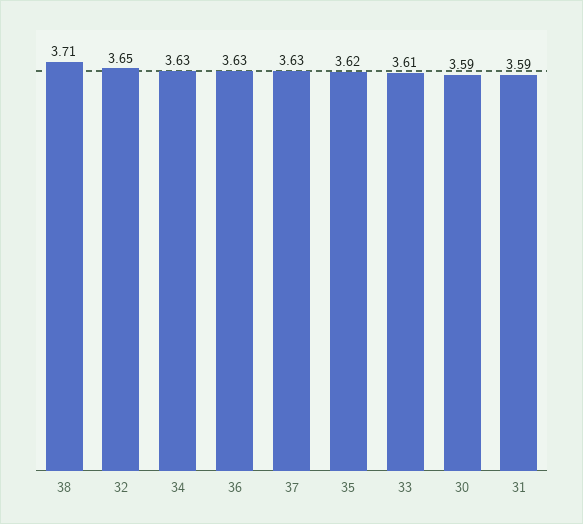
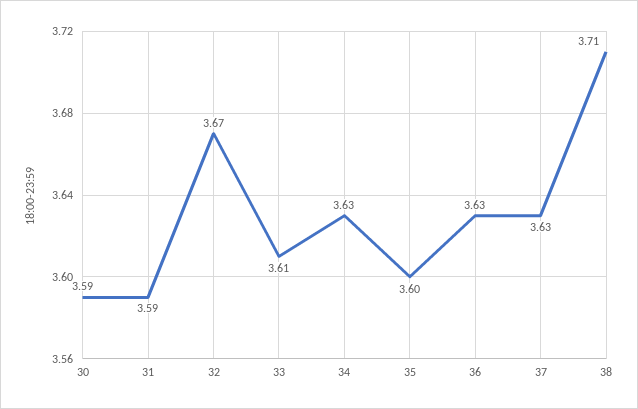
32: 3.65 -> 3.67
35: 3.62 -> 3.6

